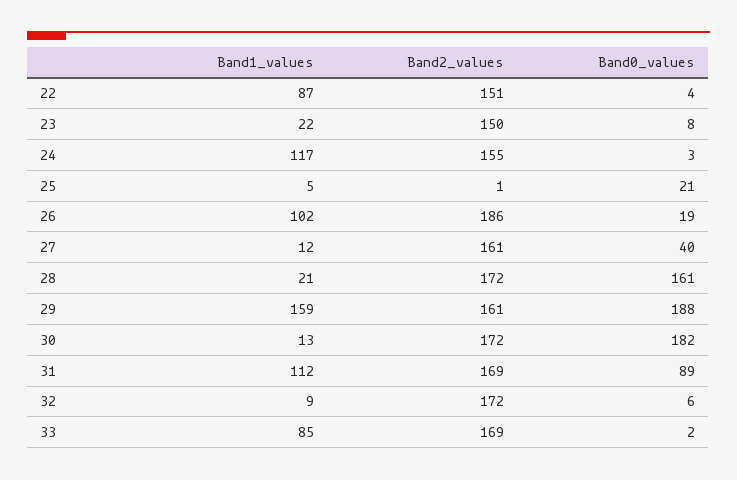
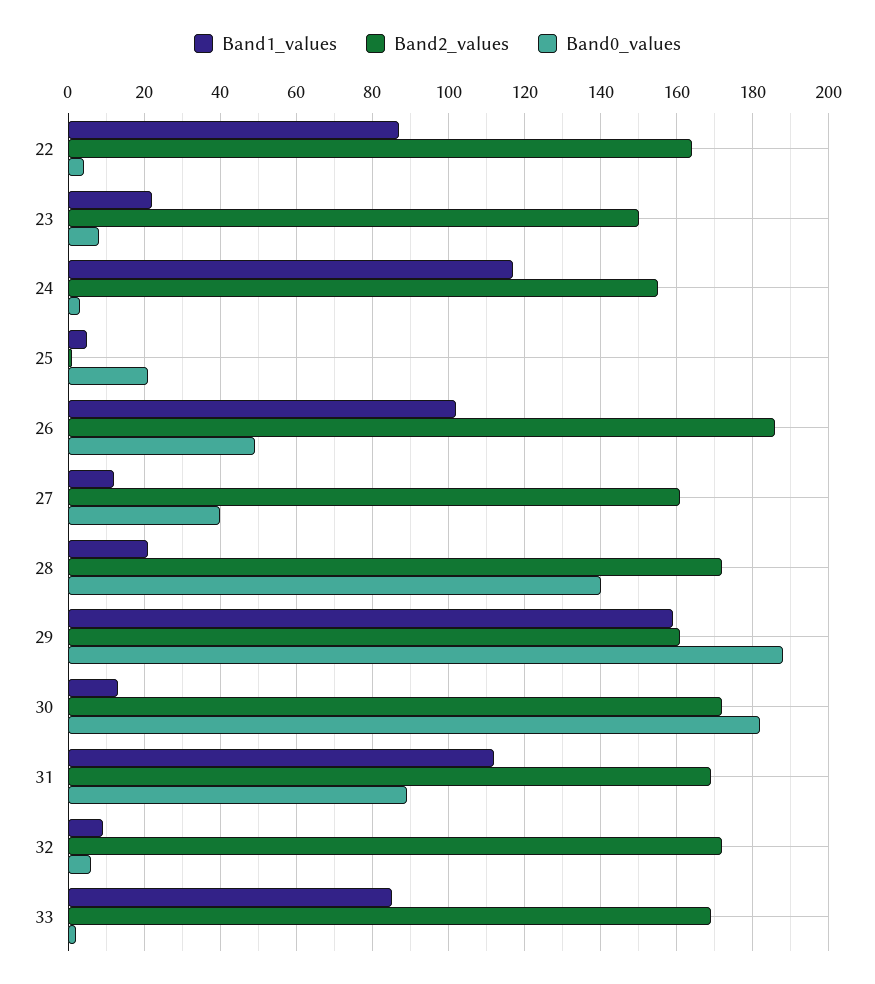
Band2_values, 22: 151 -> 165
Band0_values, 26: 19 -> 50
Band0_values, 28: 161 -> 140

